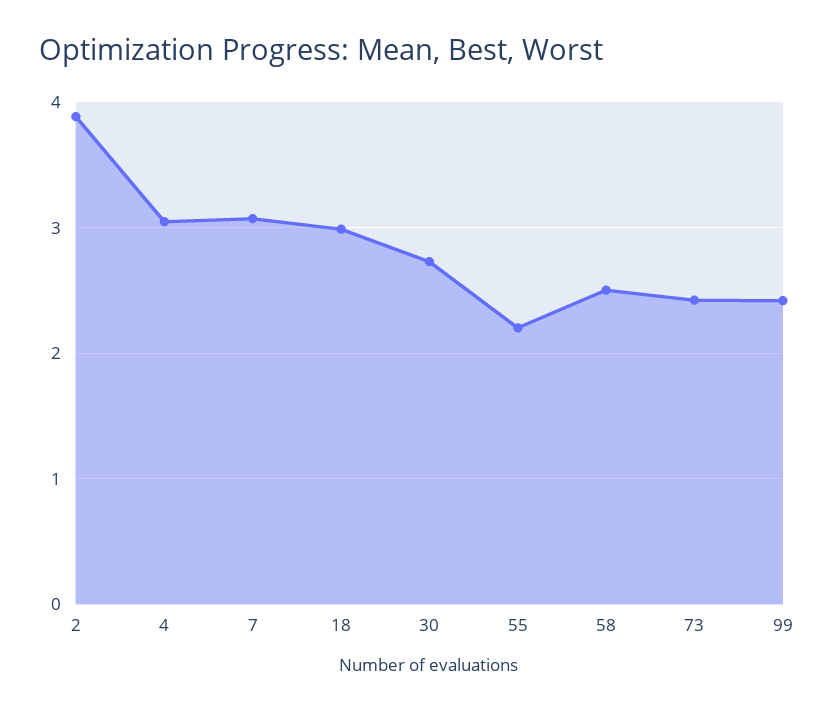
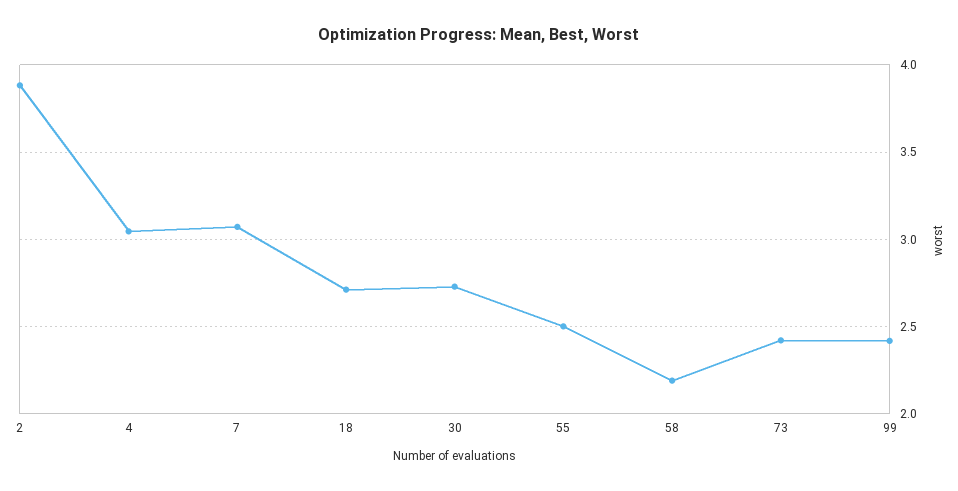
18: 3 -> 2.7
55: 2.2 -> 2.5
58: 2.5 -> 2.2

